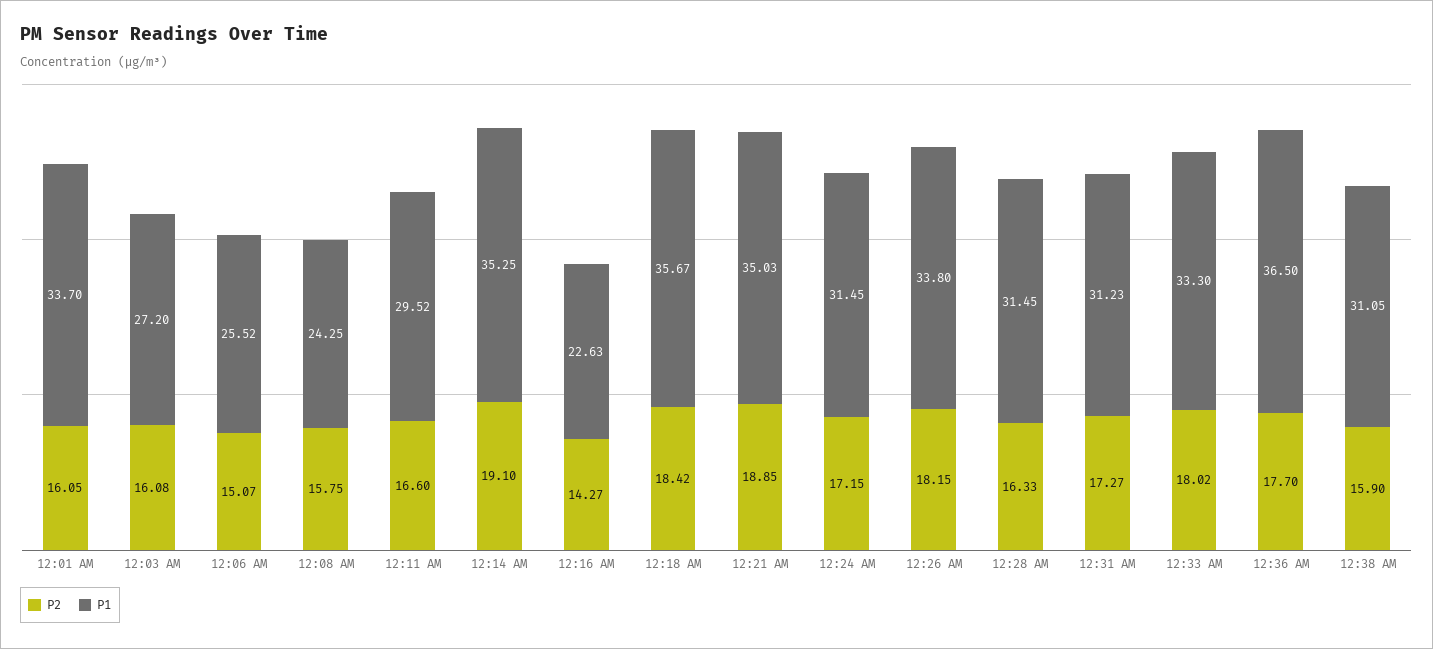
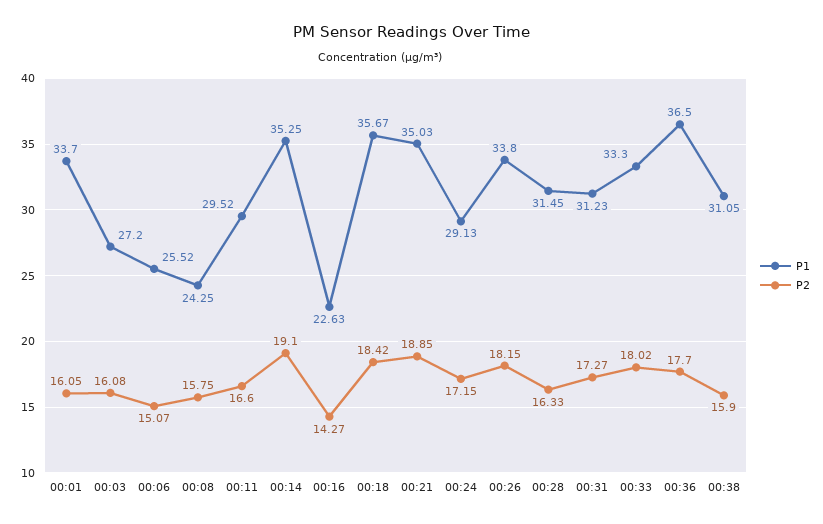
P1, 12:24 AM: 31.45 -> 29.13

